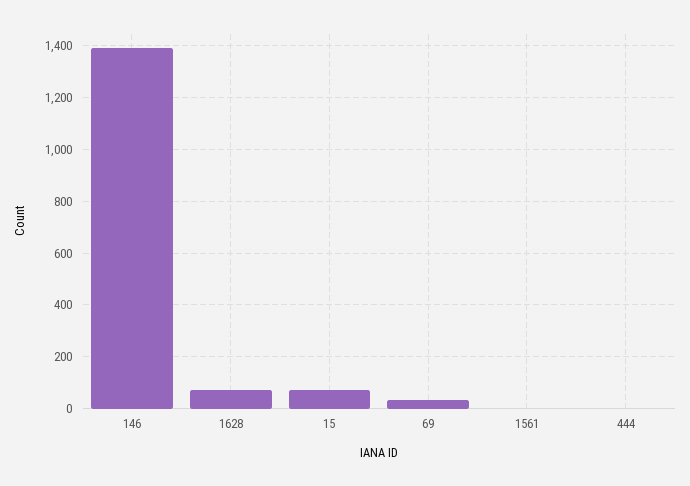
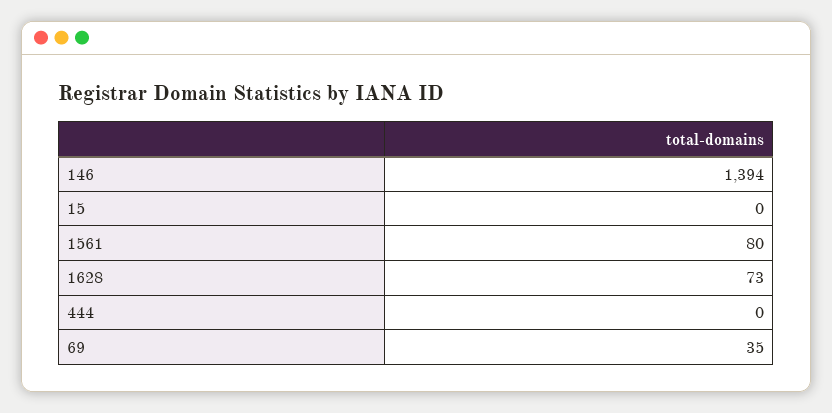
15: 75 -> 0
1561: 0 -> 80

